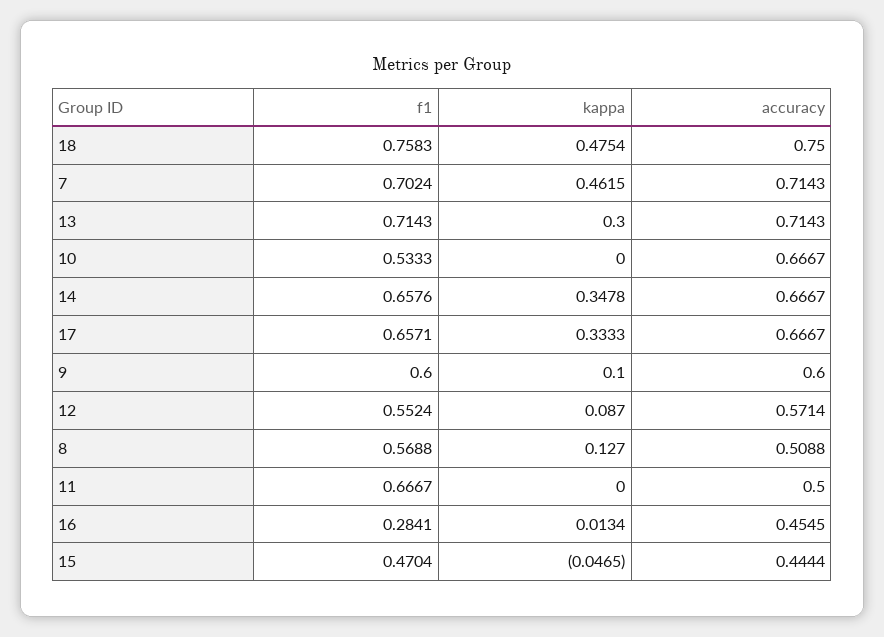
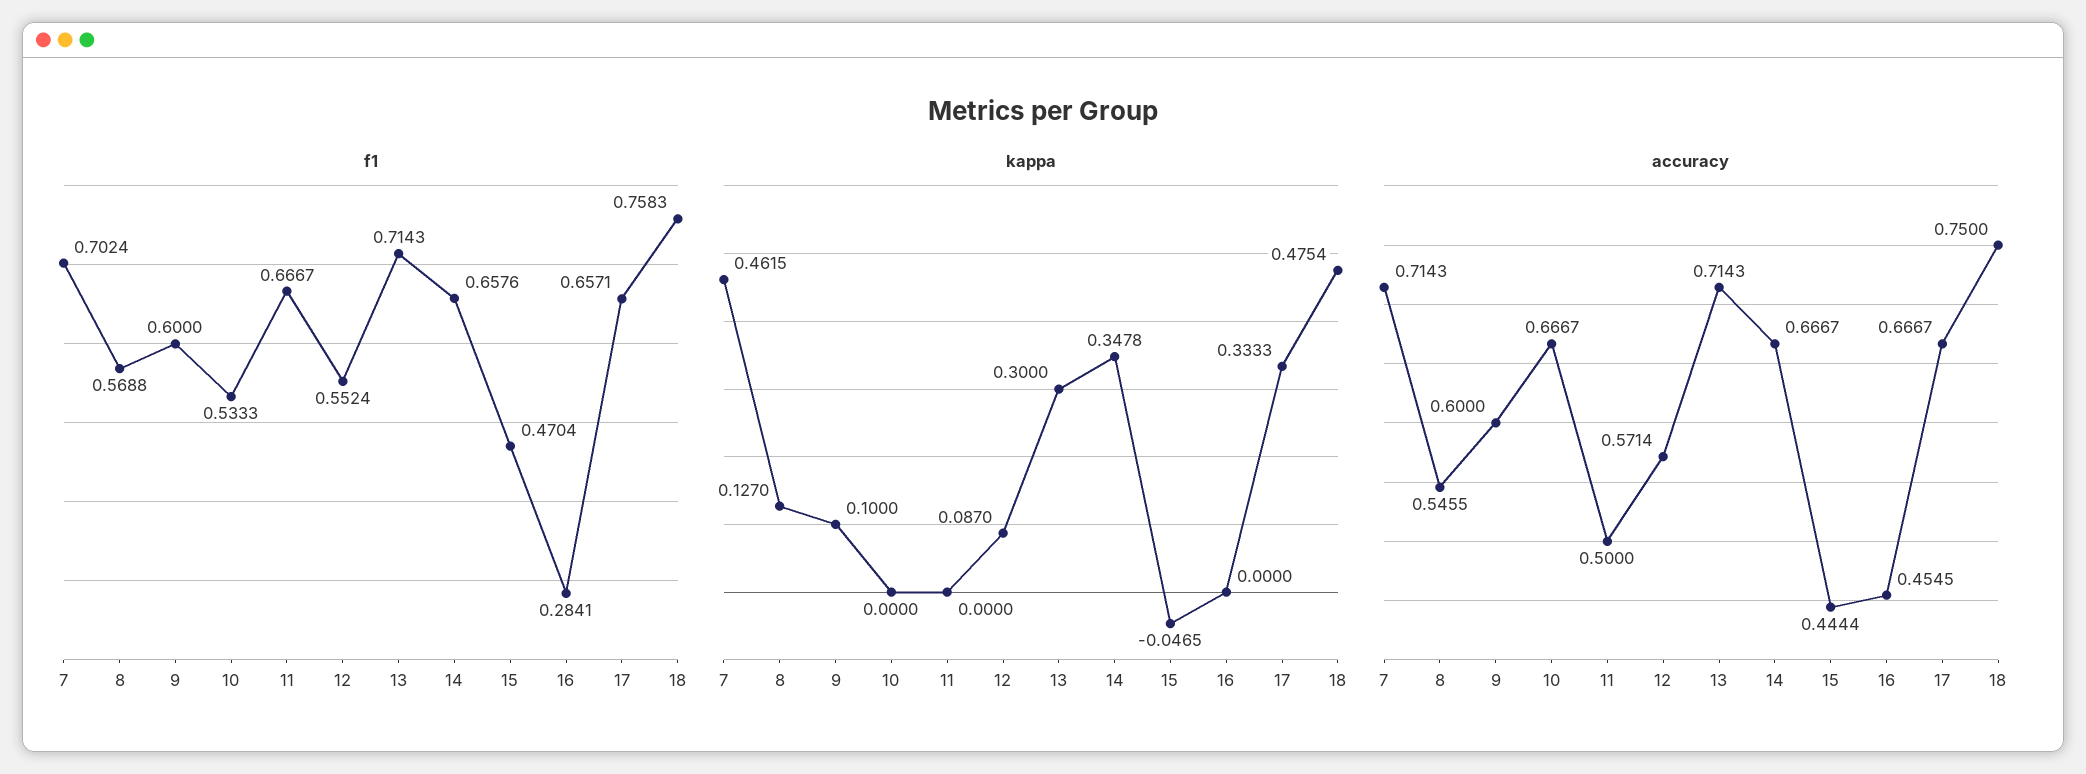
accuracy, 8: 0.5088 -> 0.5455
kappa, 16: 0.0134 -> 0

